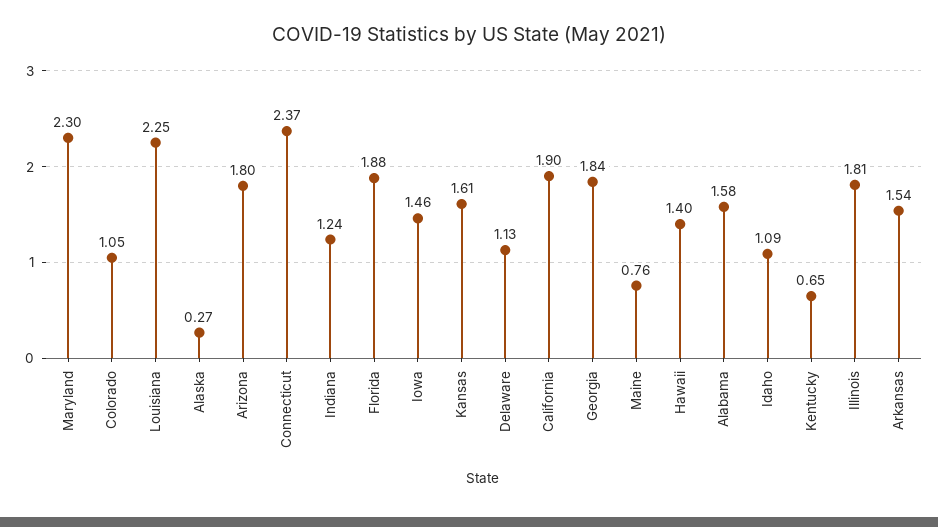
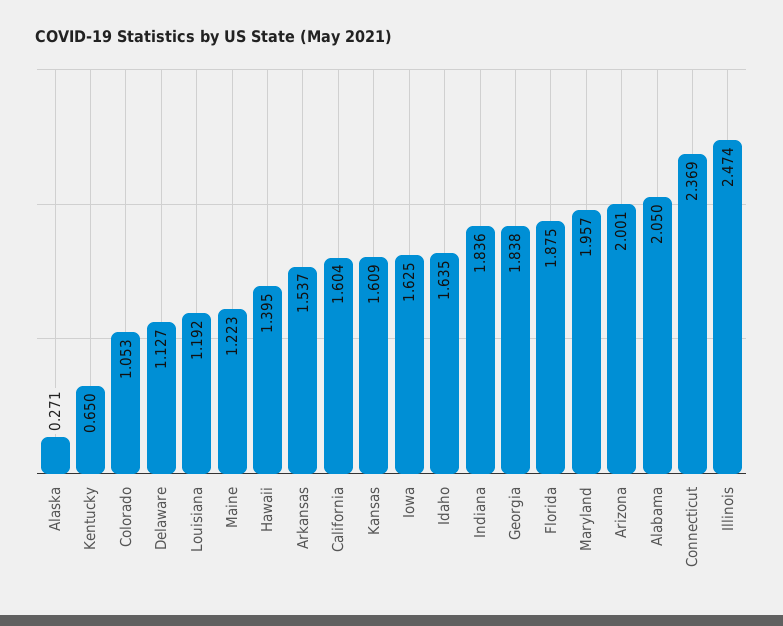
Maryland: 2.3 -> 1.957
Louisiana: 2.25 -> 1.192
Arizona: 1.8 -> 2.001
Indiana: 1.24 -> 1.836
Iowa: 1.46 -> 1.625
California: 1.9 -> 1.604
Maine: 0.76 -> 1.223
Alabama: 1.58 -> 2.05
Idaho: 1.09 -> 1.635
Illinois: 1.81 -> 2.474

